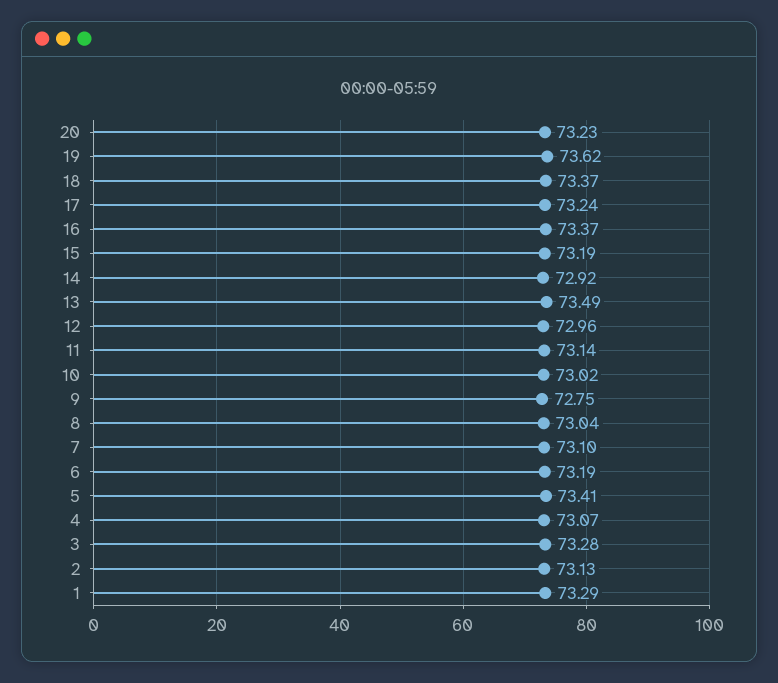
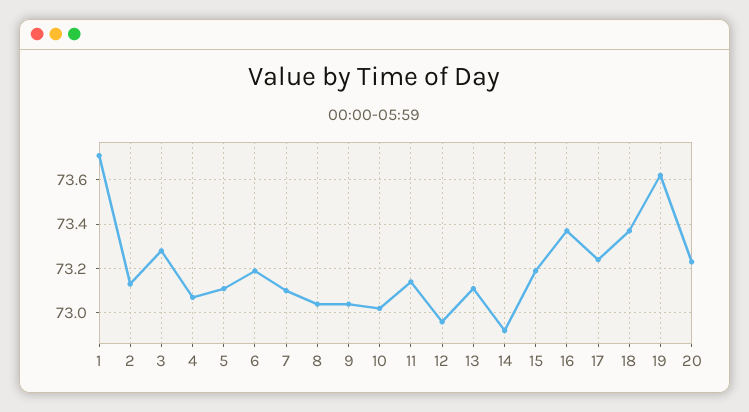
13: 73.49 -> 73.1
9: 72.75 -> 73.05
5: 73.41 -> 73.1
1: 73.29 -> 73.7

